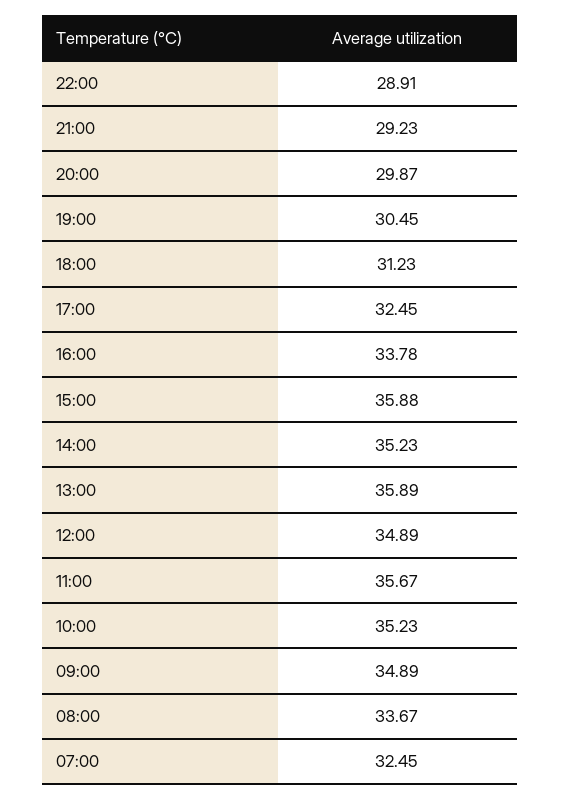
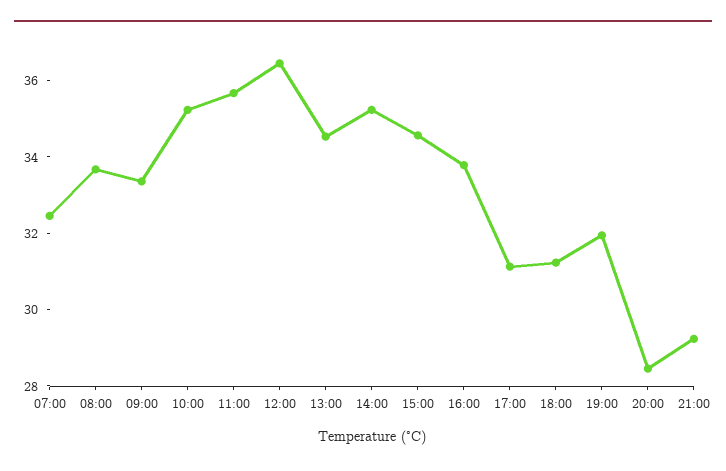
22:00: 28.91 -> none
20:00: 29.87 -> 28.5
19:00: 30.45 -> 32
17:00: 32.45 -> 31
15:00: 35.88 -> 34.5
13:00: 35.89 -> 34.5
12:00: 34.89 -> 36.5
09:00: 34.89 -> 33.5

